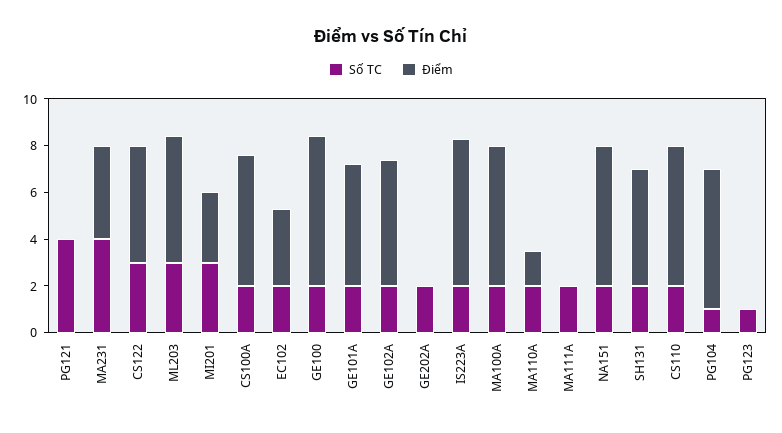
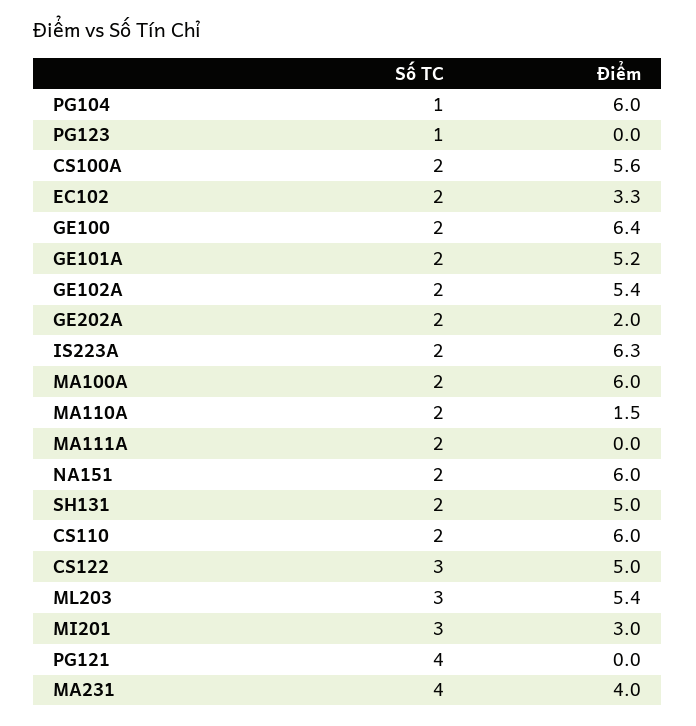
Điểm, GE202A: 0 -> 2

